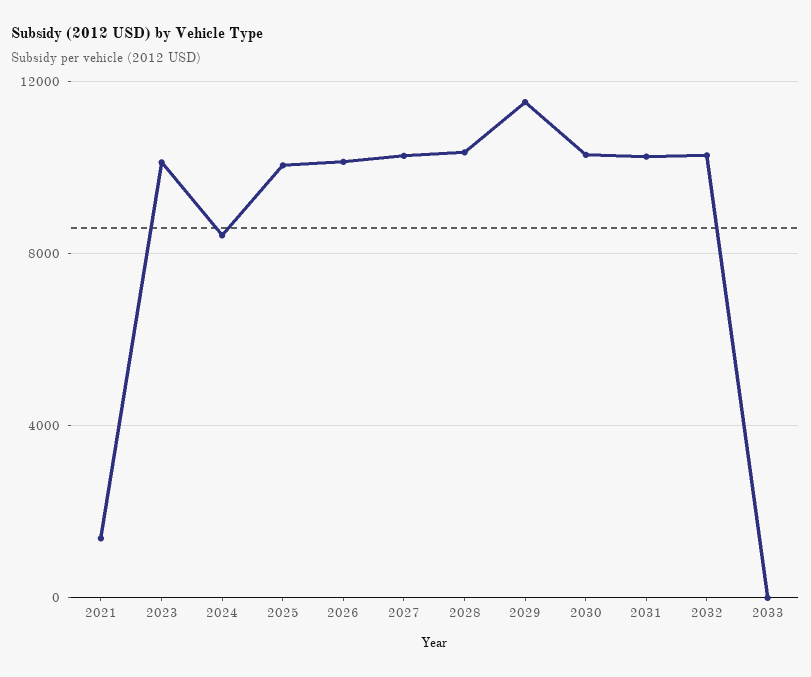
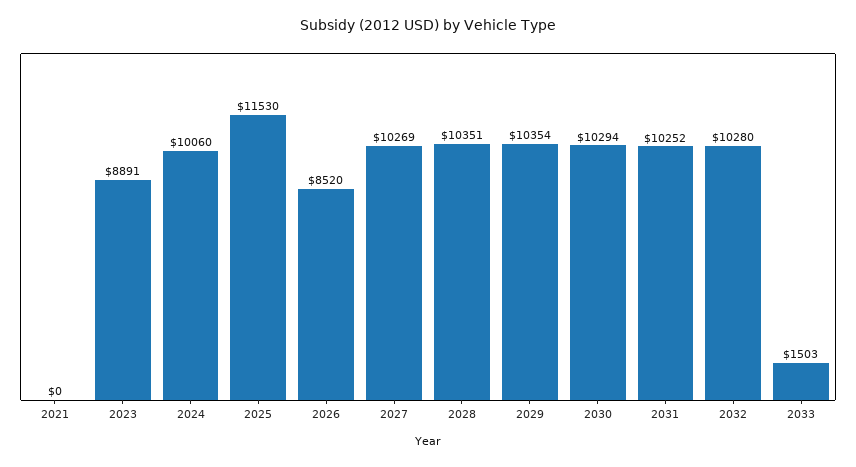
2021: 1500 -> 0
2023: 10000 -> 8891
2024: 8500 -> 10060
2025: 10000 -> 11530
2026: 10000 -> 8520
2029: 11500 -> 10354
2033: 0 -> 1503

